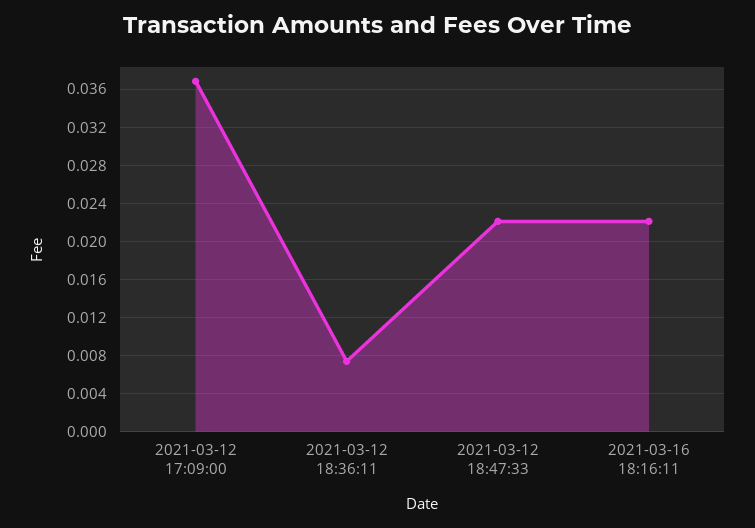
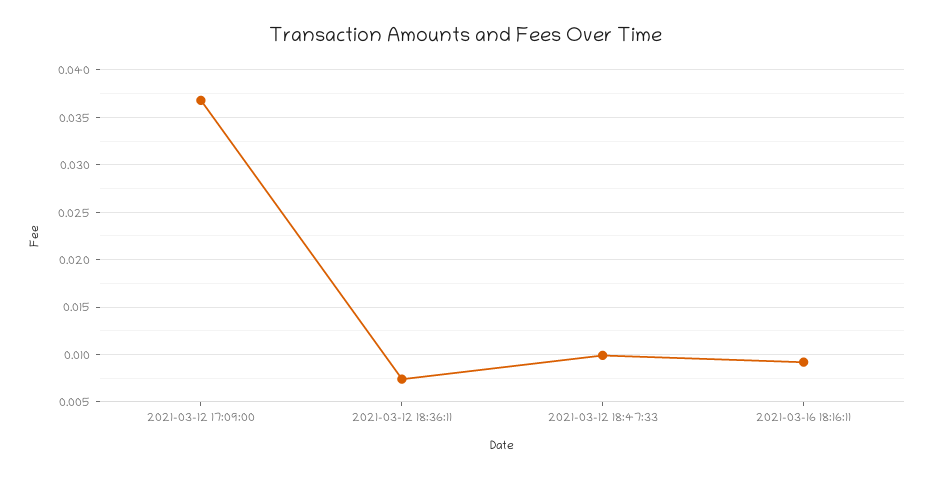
2021-03-12 18:47:33: 0.022 -> 0.01
2021-03-16 18:16:11: 0.022 -> 0.009

